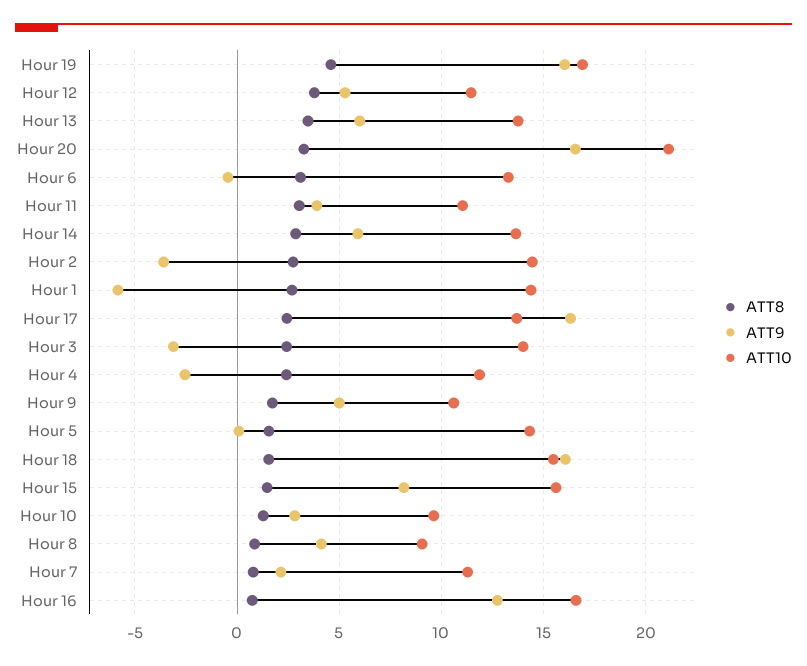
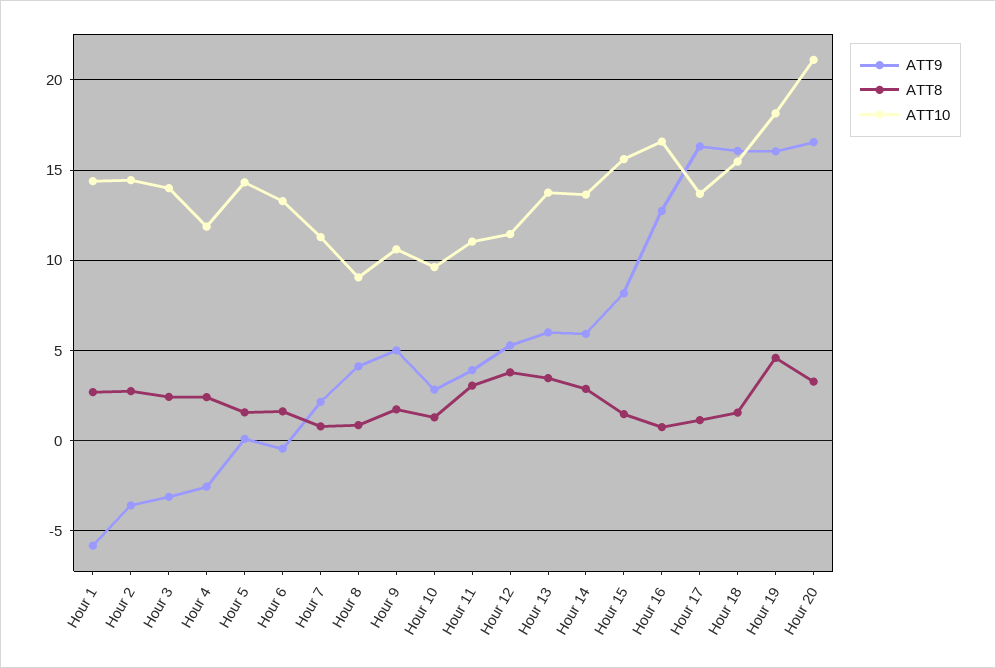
ATT10, Hour 19: 17 -> 18
ATT8, Hour 6: 3 -> 1.5
ATT8, Hour 17: 2.5 -> 1

